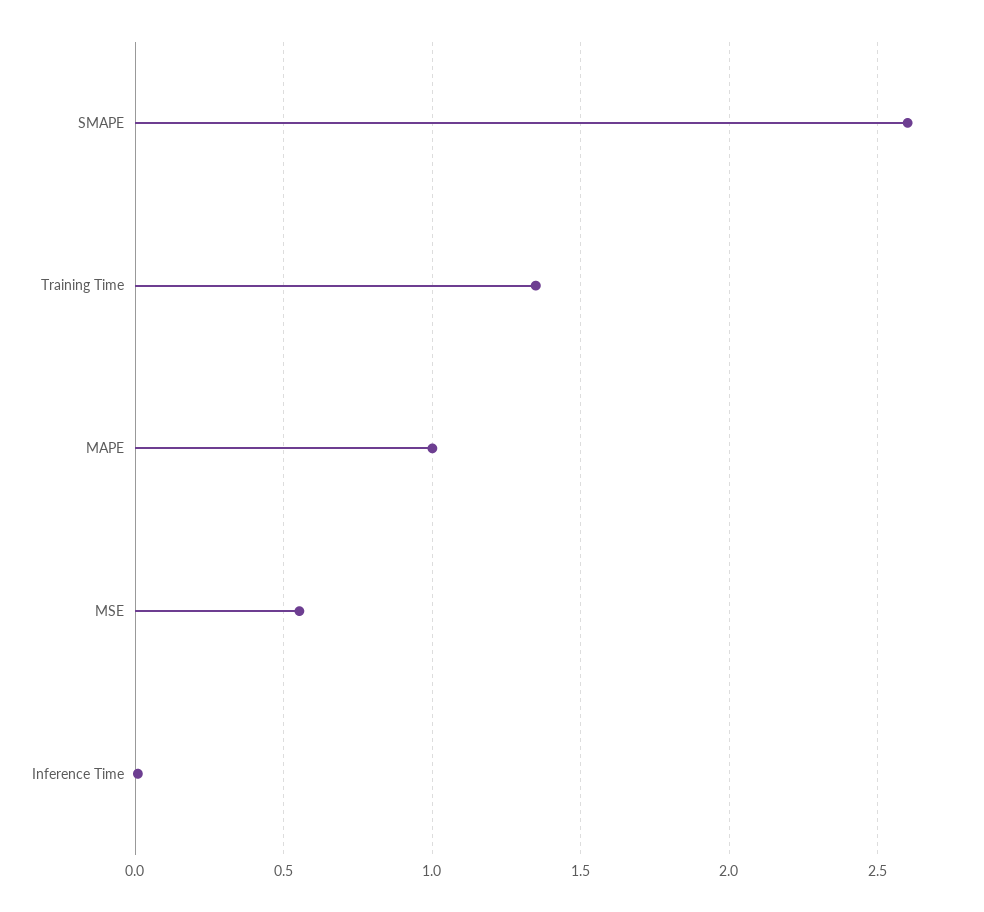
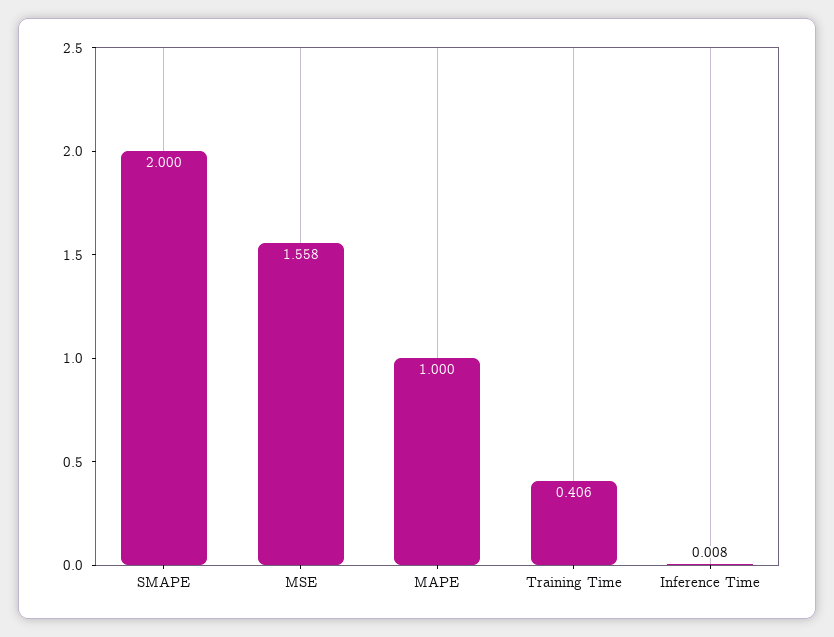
SMAPE: 2.6 -> 2
Training Time: 1.35 -> 0.406
MSE: 0.55 -> 1.558

